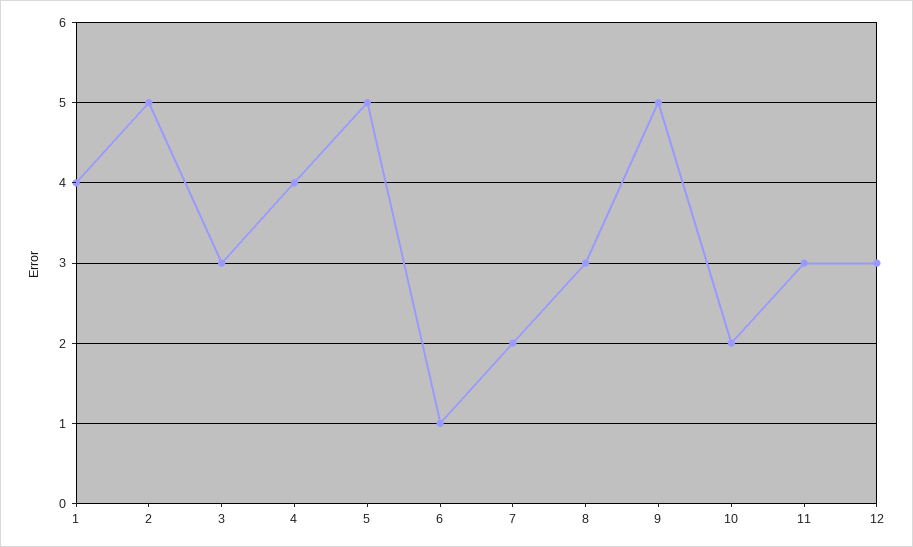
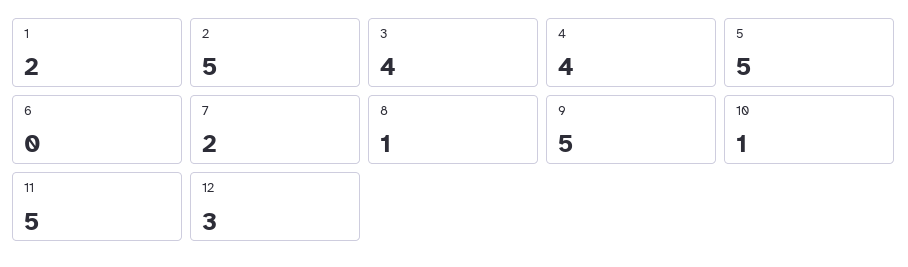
1: 4 -> 2
3: 3 -> 4
6: 1 -> 0
8: 3 -> 1
10: 2 -> 1
11: 3 -> 5

